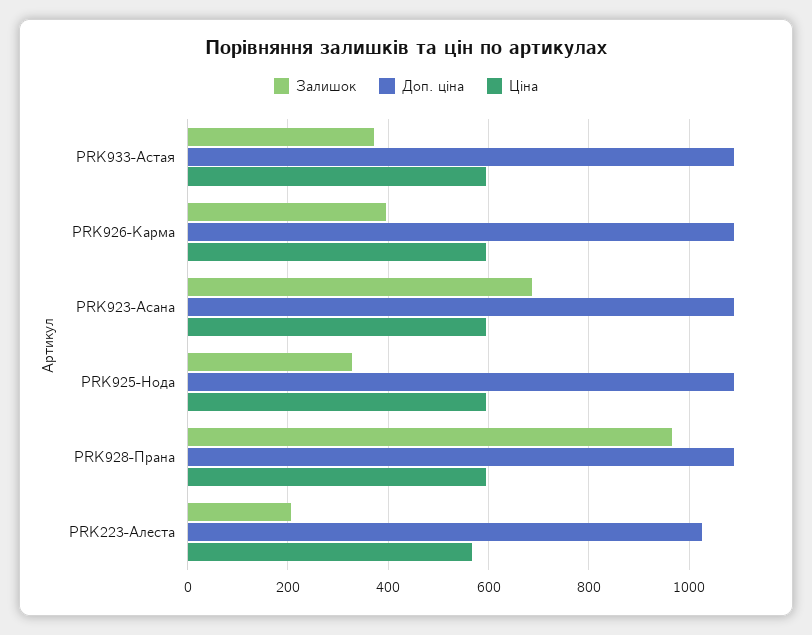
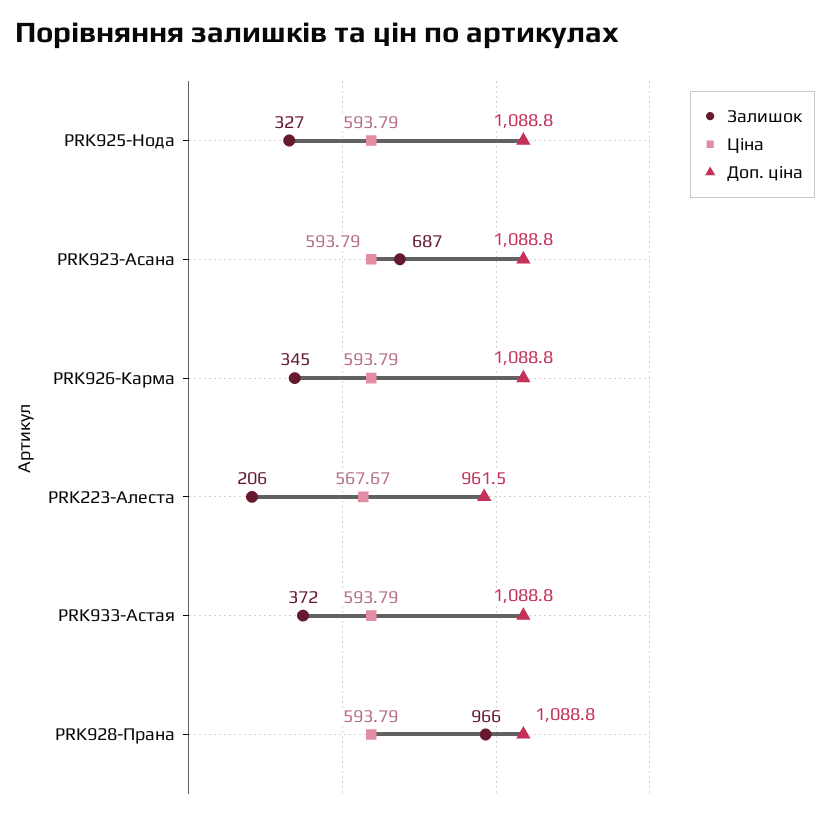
Залишок, PRK926-Карма: 400 -> 345
Доп. ціна, PRK223-Алеста: 1020 -> 961.5

